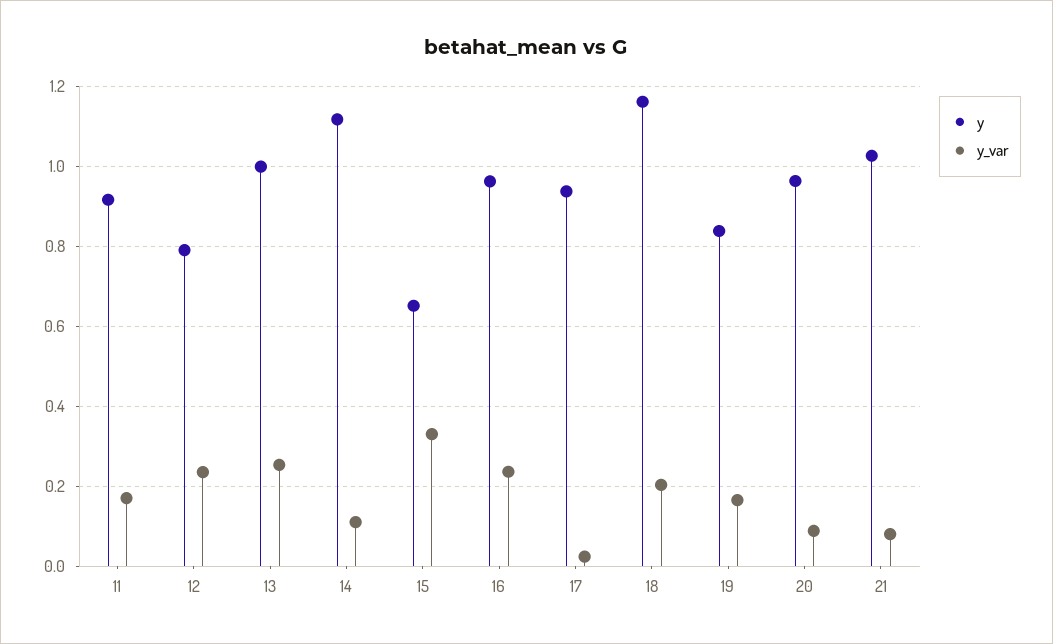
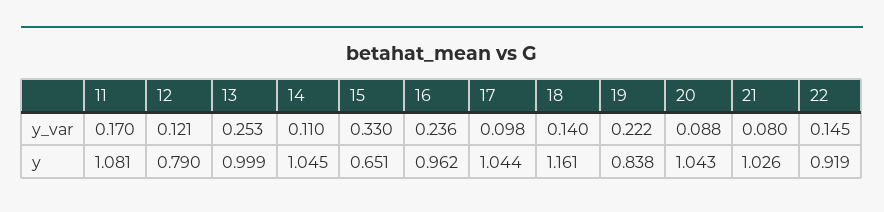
y, 11: 0.92 -> 1.081
y_var, 12: 0.24 -> 0.121
y, 14: 1.12 -> 1.045
y, 17: 0.94 -> 1.044
y_var, 17: 0.02 -> 0.098
y_var, 18: 0.2 -> 0.14
y_var, 19: 0.16 -> 0.222
y, 20: 0.96 -> 1.043
y_var, 22: none -> 0.145
y, 22: none -> 0.919

